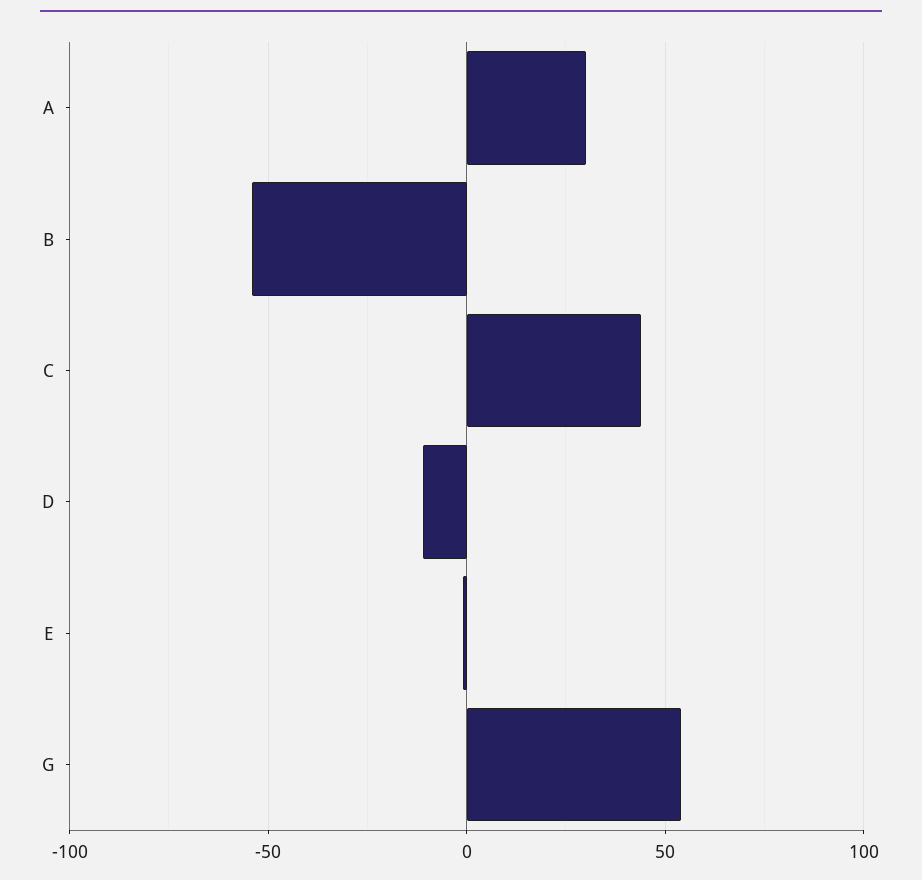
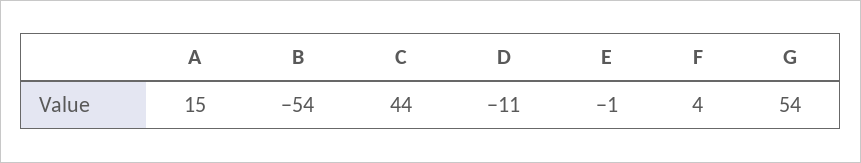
A: 30 -> 15
F: none -> 4

